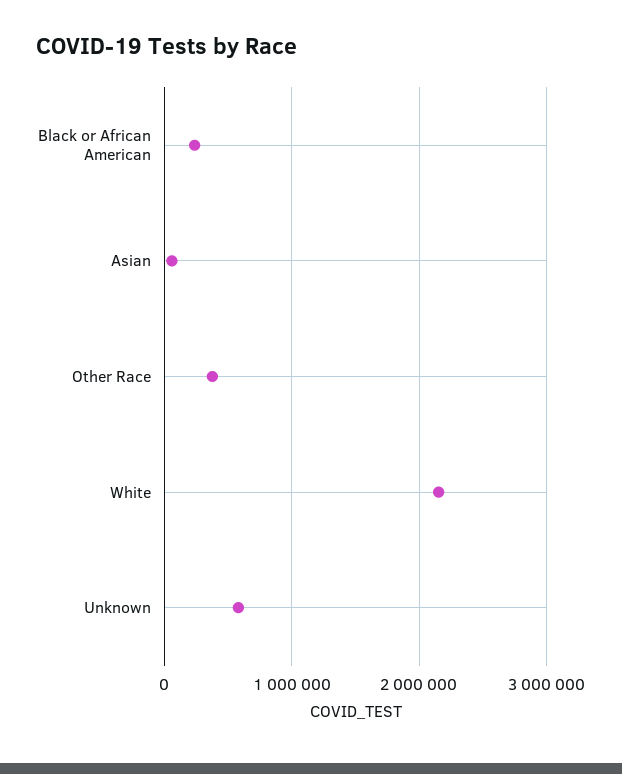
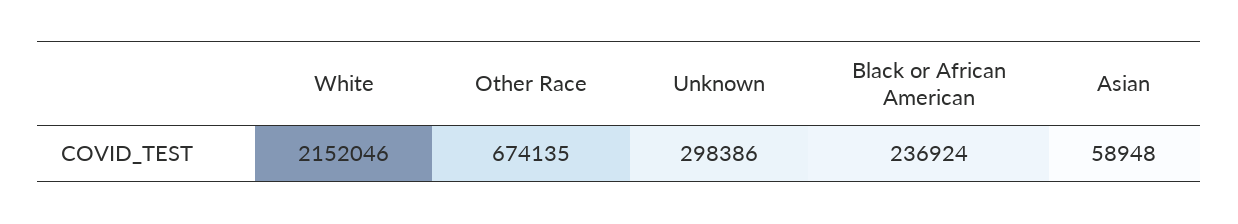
Other Race: 400000 -> 674135
Unknown: 600000 -> 298386

